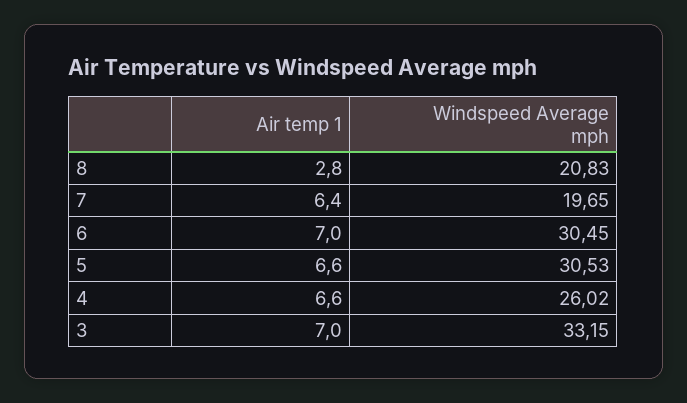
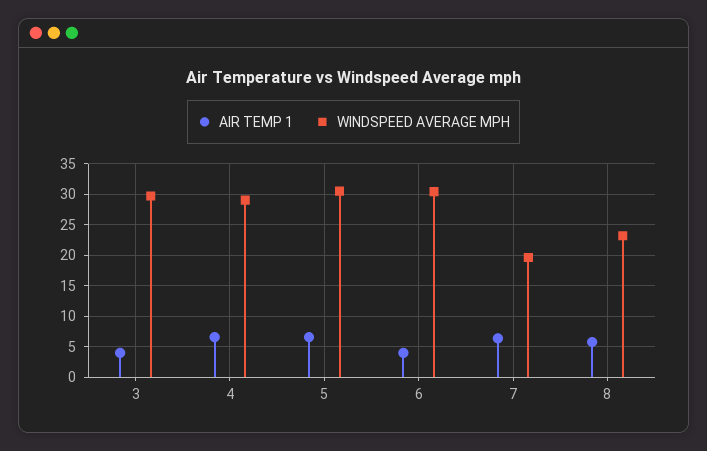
Air temp 1, 8: 2.8 -> 6
Windspeed Average mph, 8: 20.83 -> 23
Air temp 1, 6: 7 -> 4
Windspeed Average mph, 4: 26.02 -> 29
Air temp 1, 3: 7 -> 4
Windspeed Average mph, 3: 33.15 -> 30

